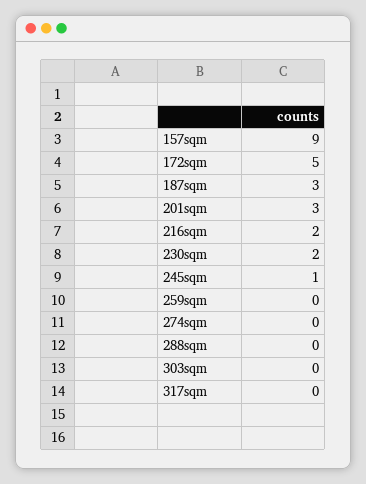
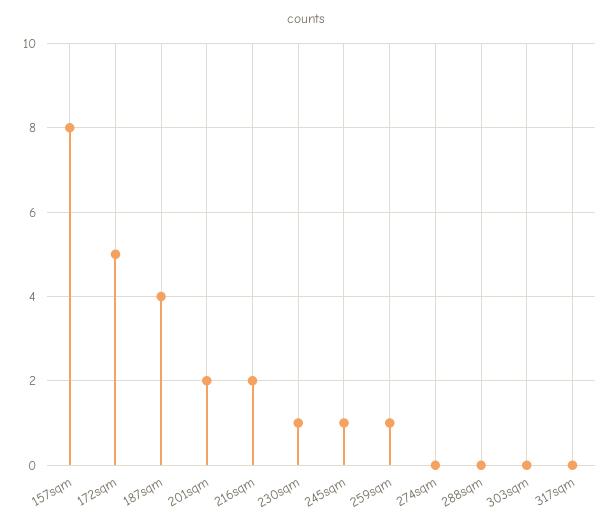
157sqm: 9 -> 8
187sqm: 3 -> 4
201sqm: 3 -> 2
230sqm: 2 -> 1
259sqm: 0 -> 1

